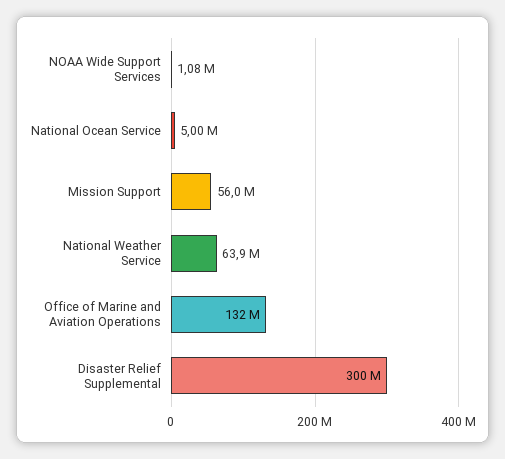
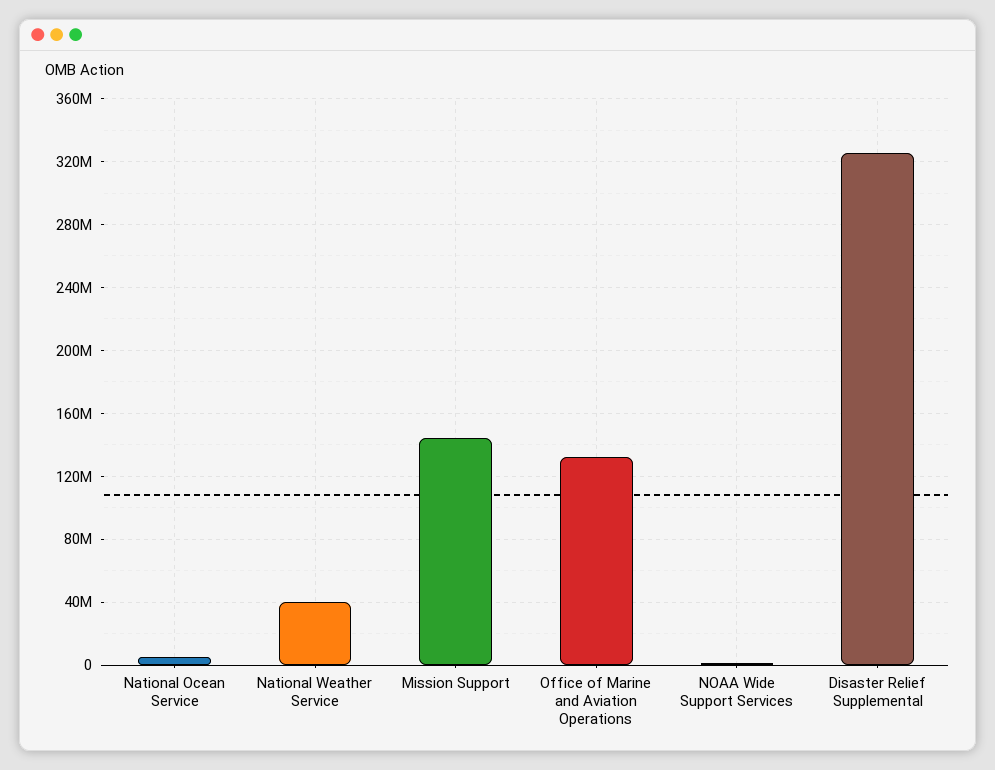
Mission Support: 56000000 -> 145000000
National Weather Service: 63900000 -> 40000000
Disaster Relief Supplemental: 300000000 -> 325000000

